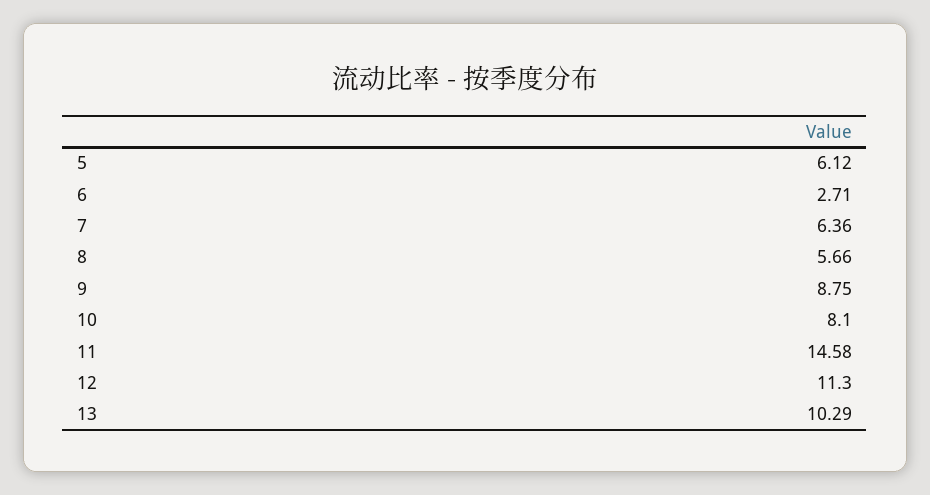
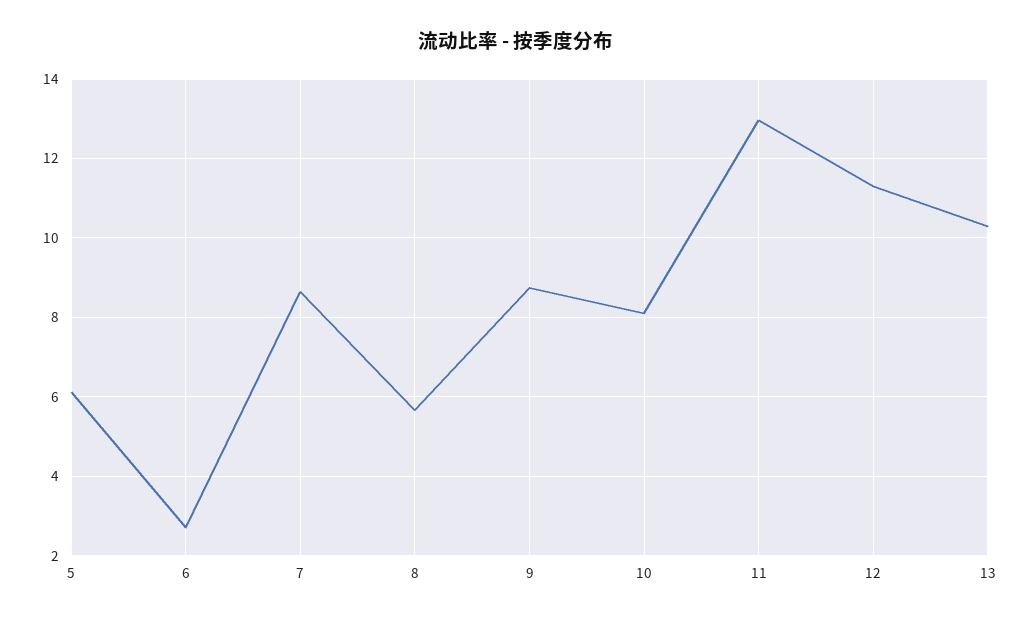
7: 6.36 -> 8.6
11: 14.58 -> 13

